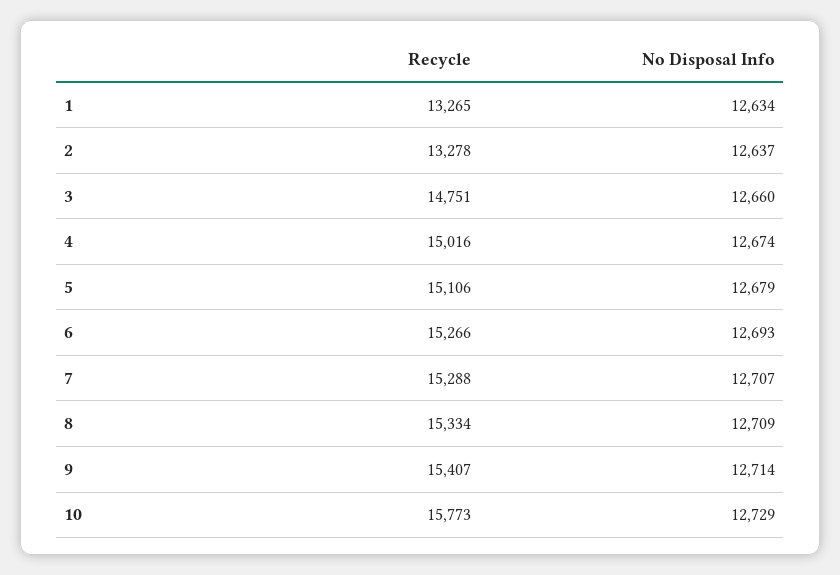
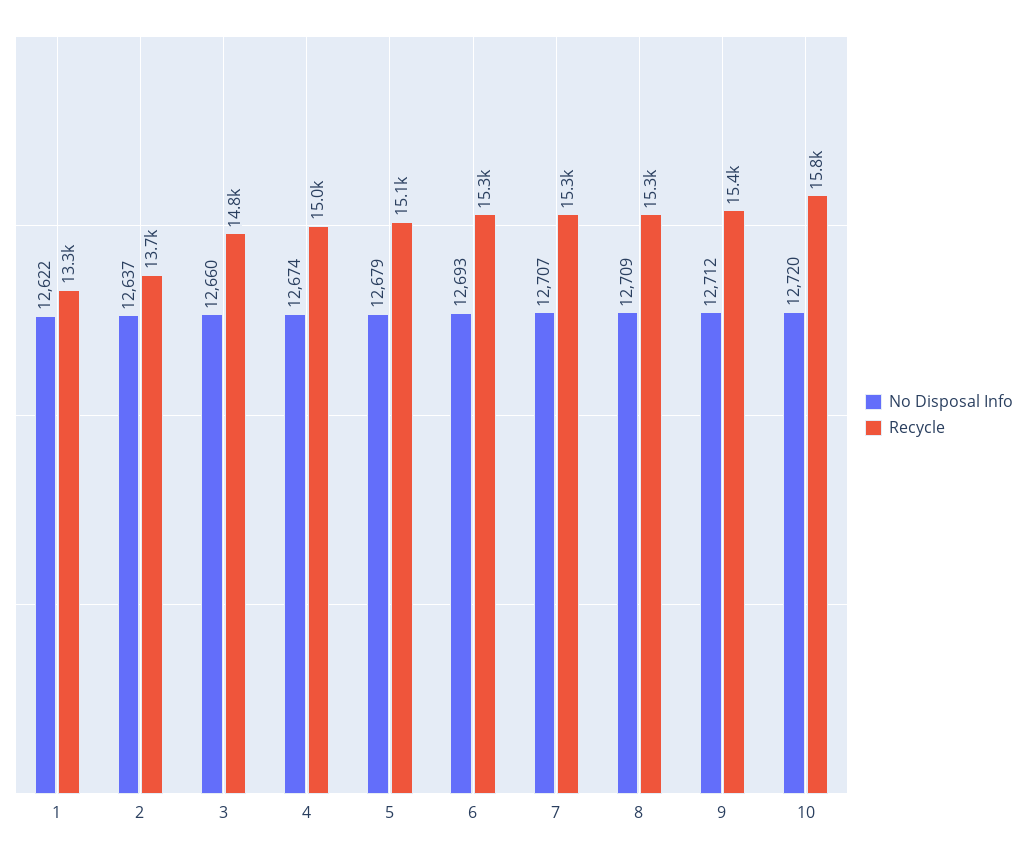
No Disposal Info, 1: 12634 -> 12622
Recycle, 2: 13278 -> 13700
No Disposal Info, 9: 12714 -> 12712
No Disposal Info, 10: 12729 -> 12720

